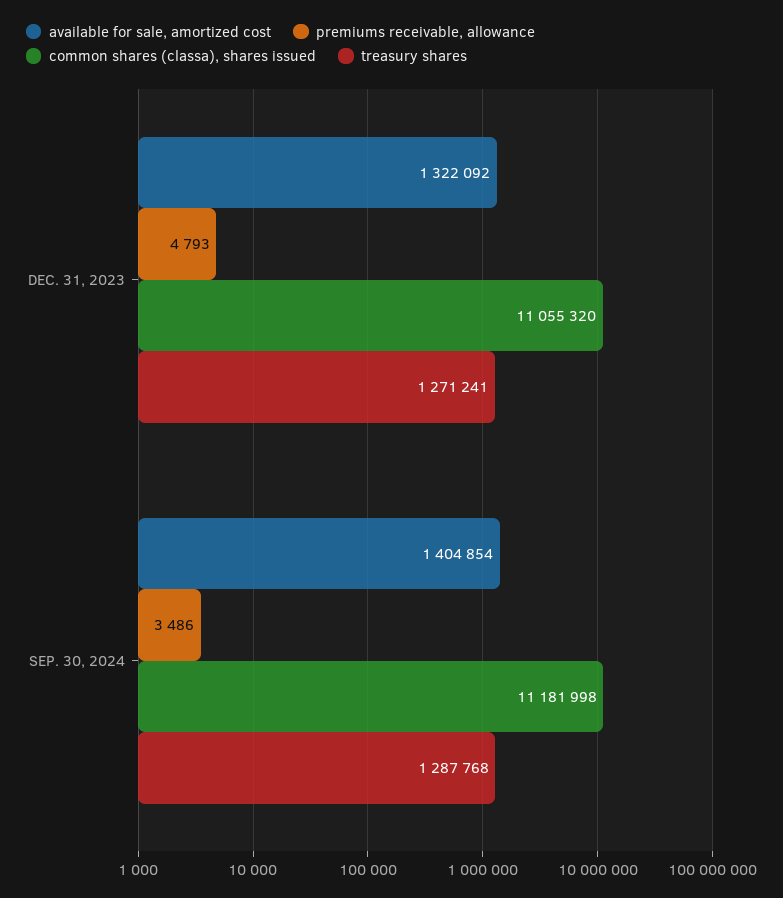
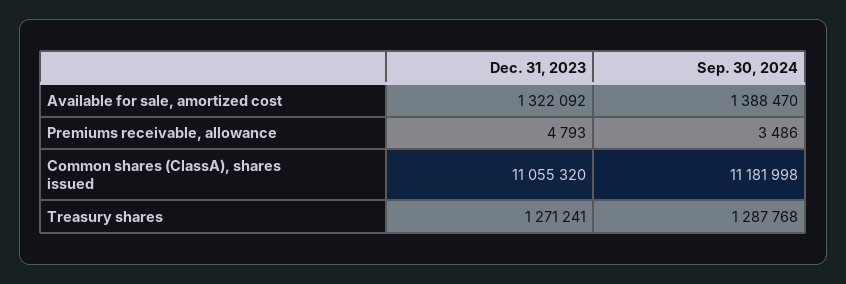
available for sale, amortized cost, SEP. 30, 2024: 1404854 -> 1388470

